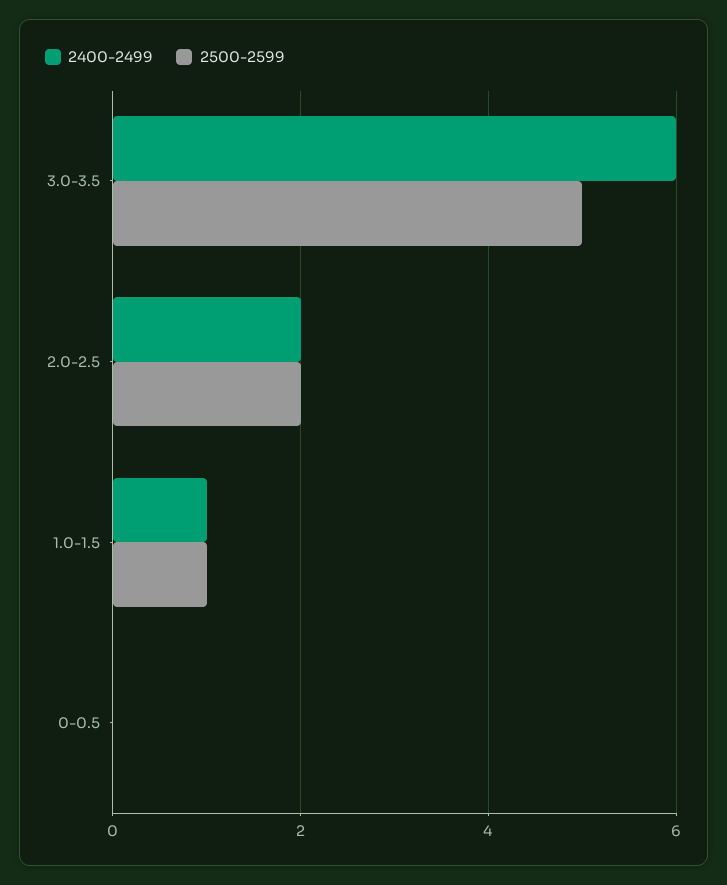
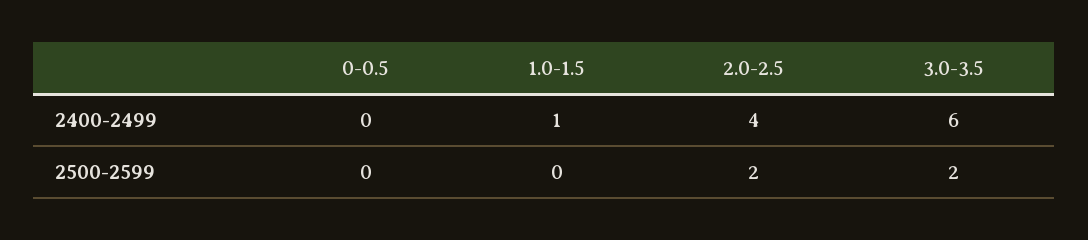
2500-2599, 3.0-3.5: 5 -> 2
2400-2499, 2.0-2.5: 2 -> 4
2500-2599, 1.0-1.5: 1 -> 0

